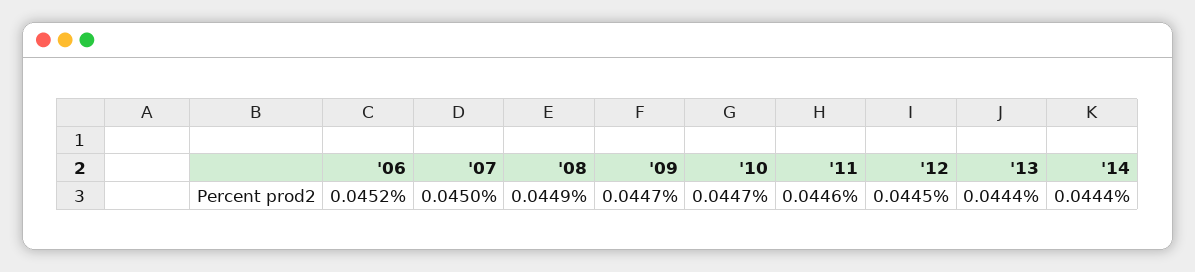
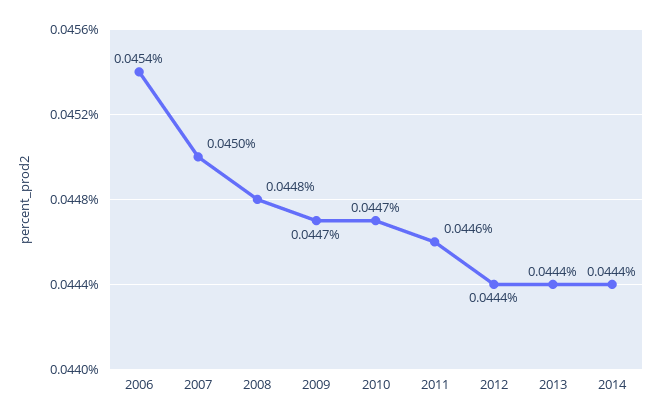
'06: 0.0452 -> 0.0454
'08: 0.0449 -> 0.0448
'12: 0.0445 -> 0.0444

